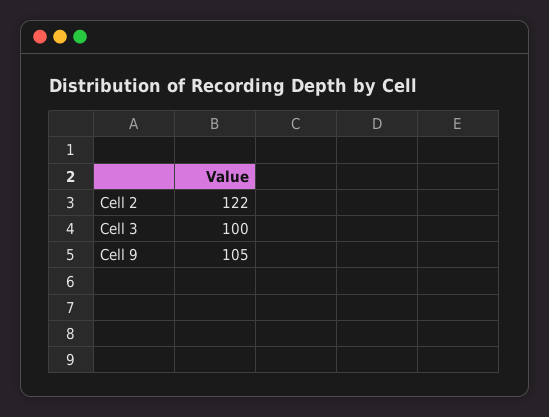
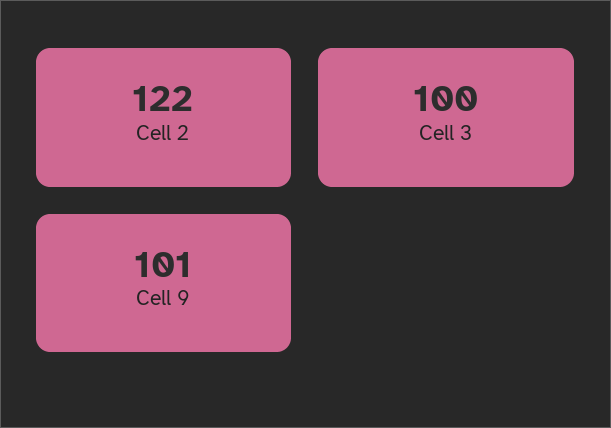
Cell 9: 105 -> 101

